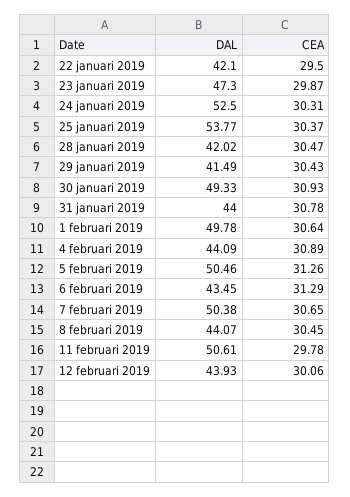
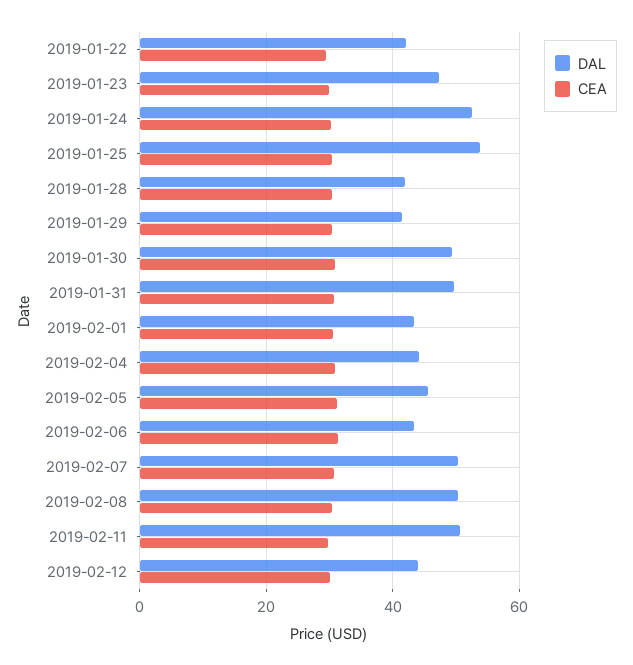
DAL, 31 januari 2019: 44 -> 50
DAL, 1 februari 2019: 49.78 -> 44
DAL, 5 februari 2019: 50.46 -> 46
DAL, 8 februari 2019: 44.07 -> 50

